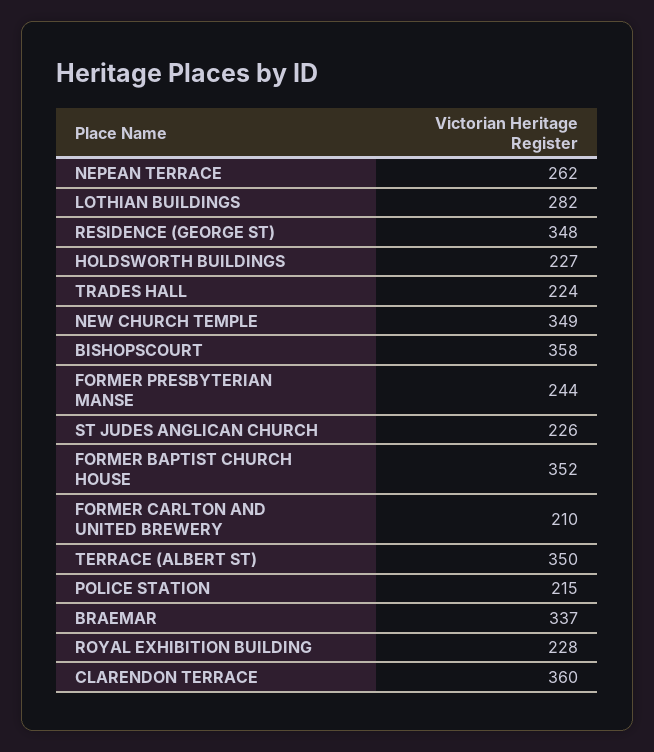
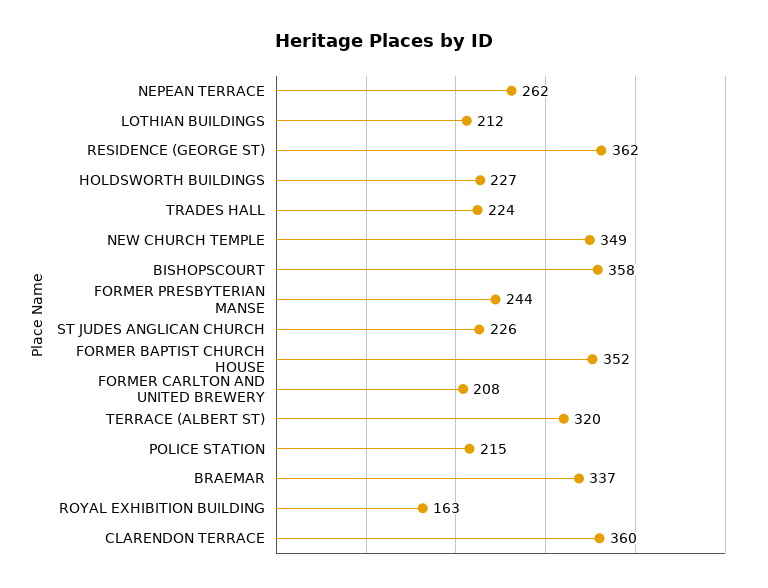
LOTHIAN BUILDINGS: 282 -> 212
RESIDENCE (GEORGE ST): 348 -> 362
FORMER CARLTON AND UNITED BREWERY: 210 -> 208
TERRACE (ALBERT ST): 350 -> 320
ROYAL EXHIBITION BUILDING: 228 -> 163

